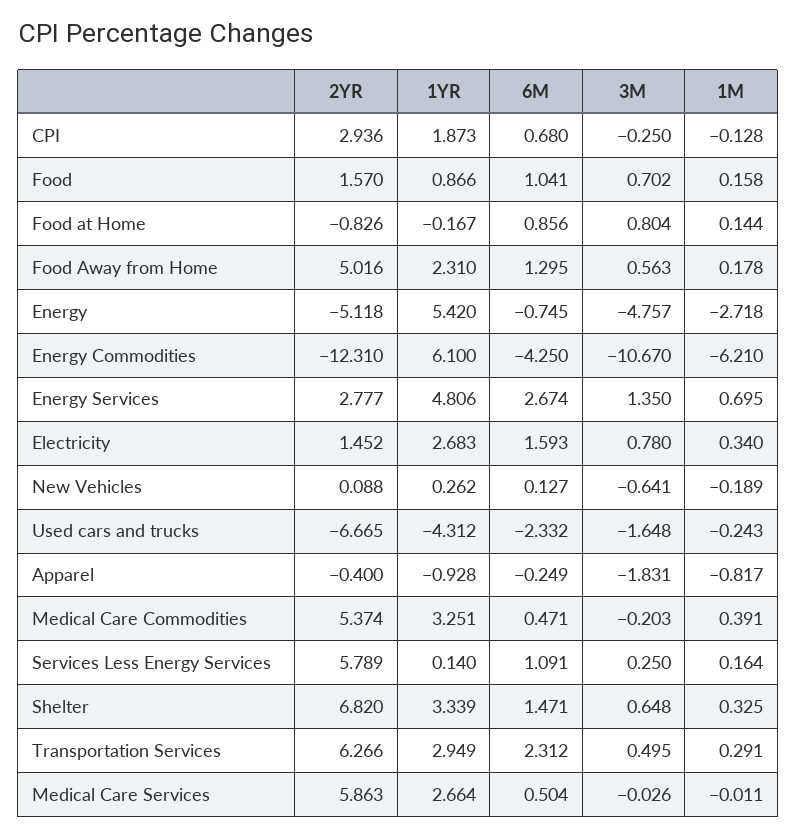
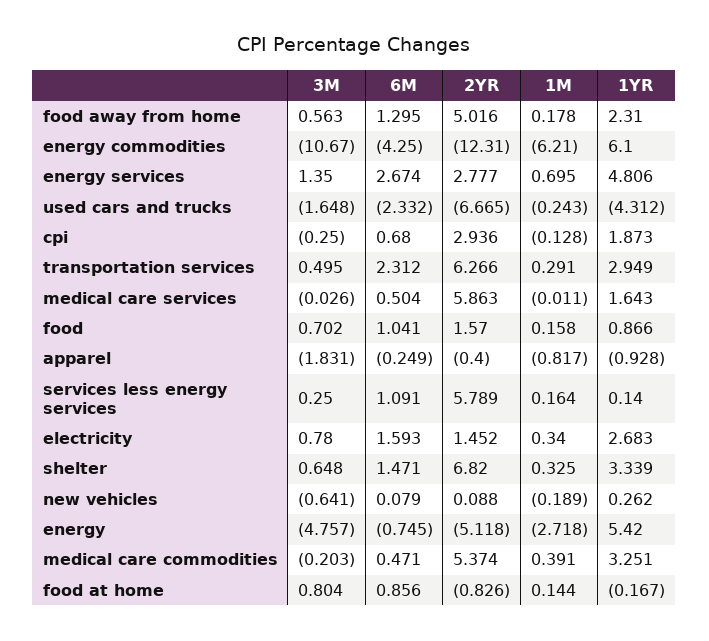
6M, New Vehicles: 0.127 -> 0.079
1YR, Medical Care Services: 2.664 -> 1.643

